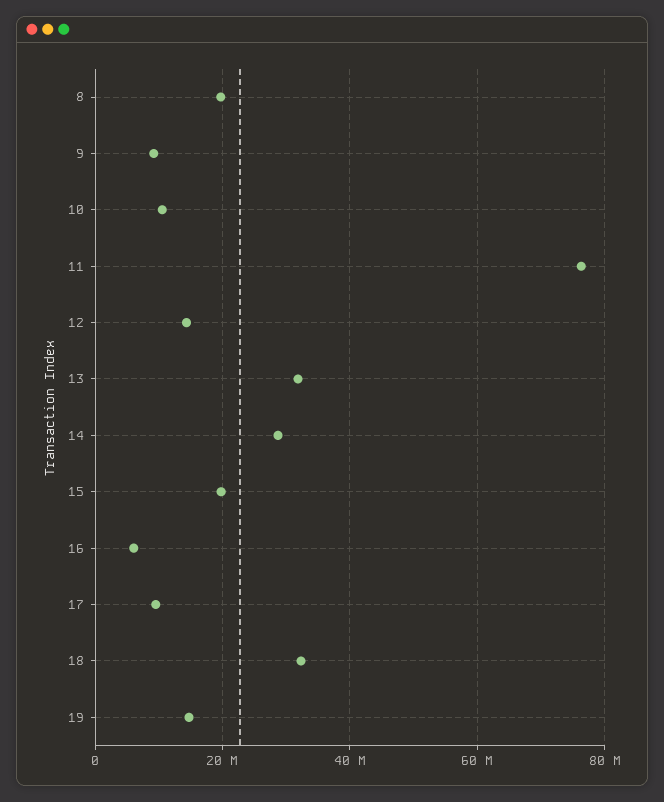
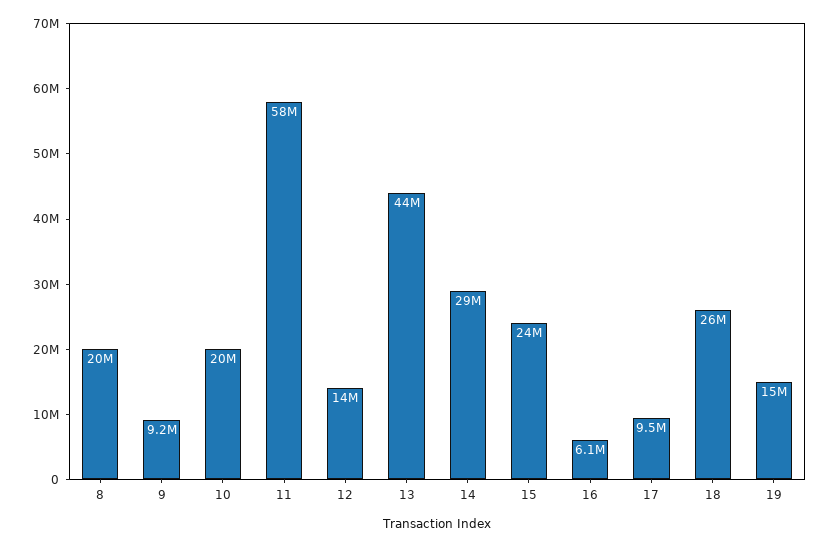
10: 10000000 -> 20000000
11: 76000000 -> 58000000
13: 32000000 -> 44000000
15: 20000000 -> 24000000
18: 32000000 -> 26000000

